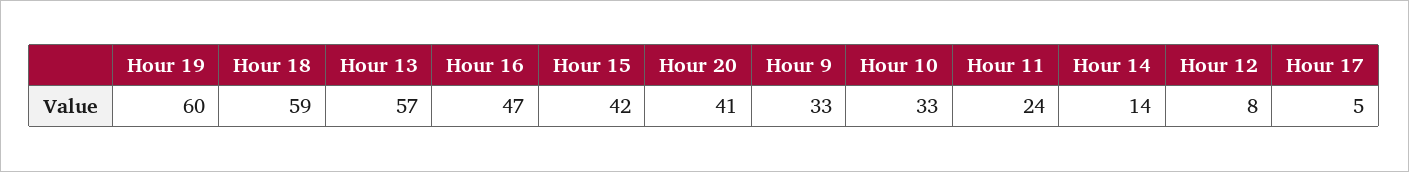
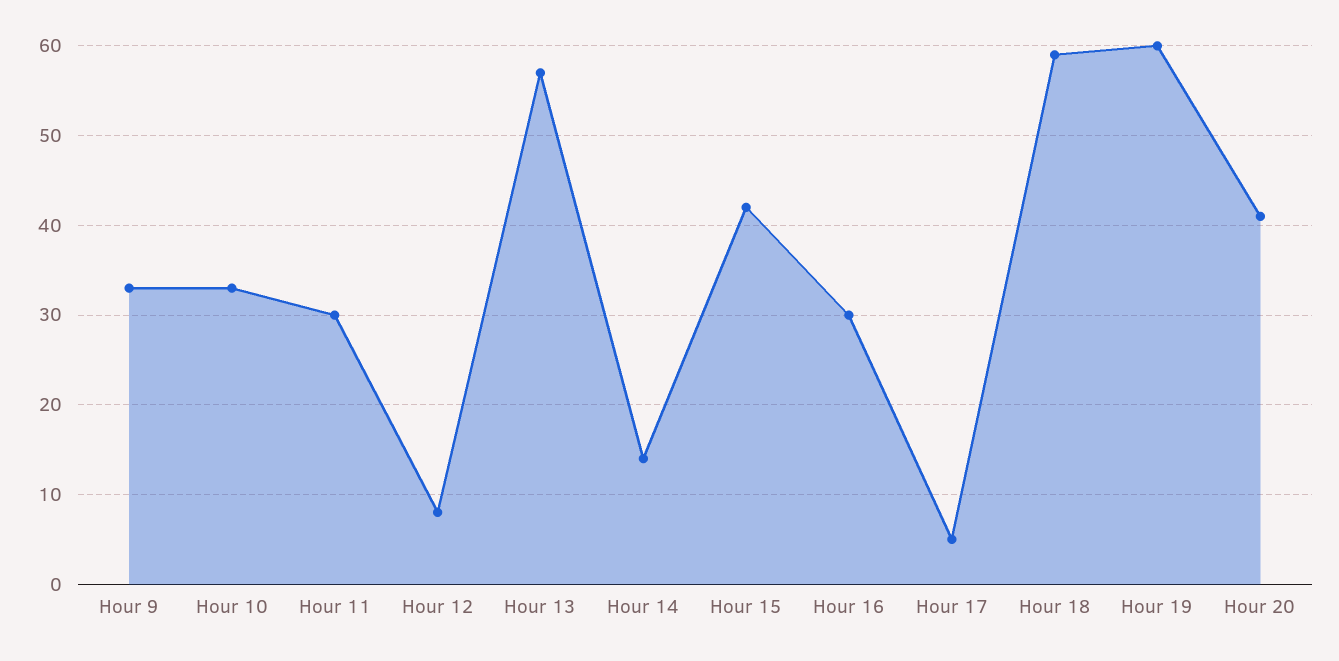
Hour 16: 47 -> 30
Hour 11: 24 -> 30

